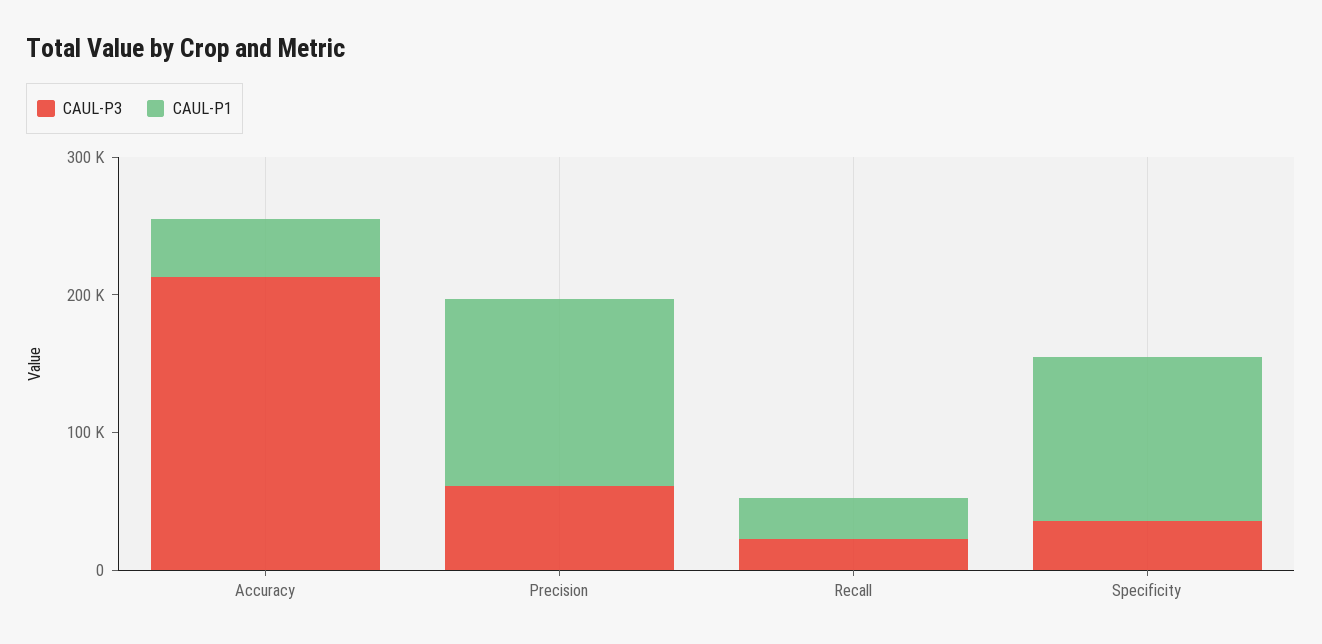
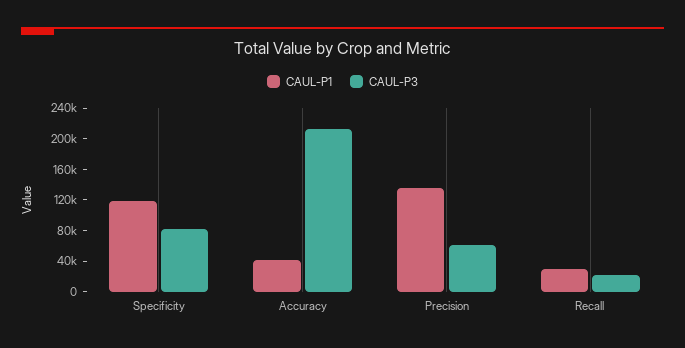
CAUL-P3, Specificity: 40000 -> 80000

